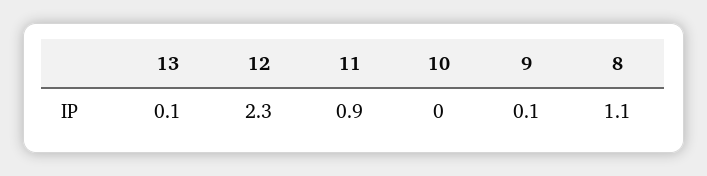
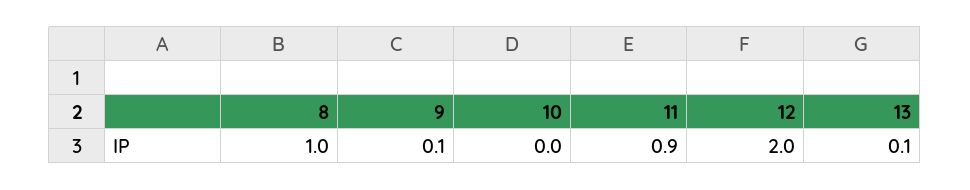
12: 2.3 -> 2
8: 1.1 -> 1

